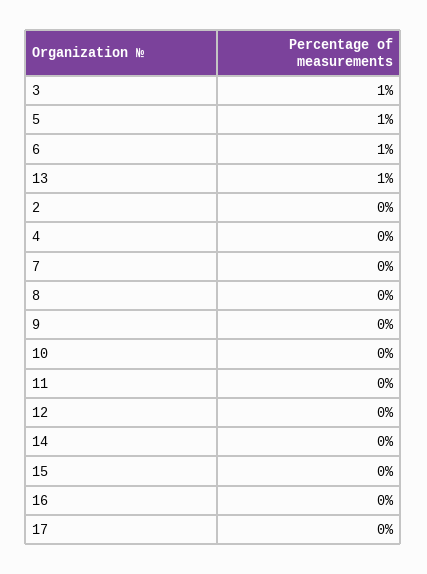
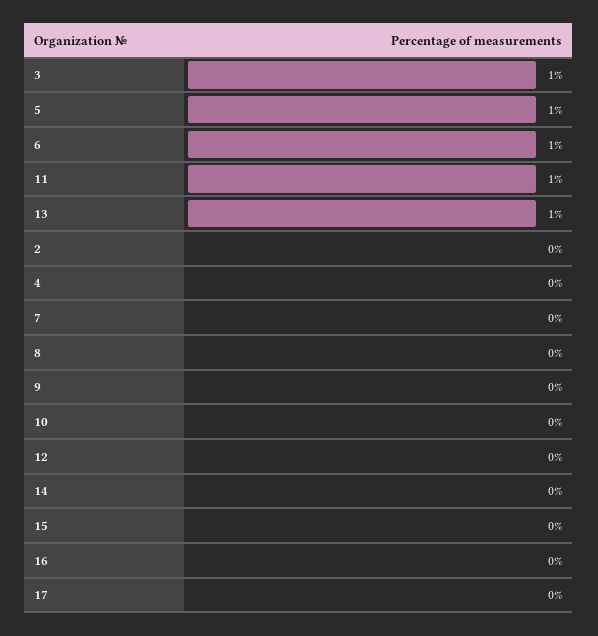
11: 0 -> 1

